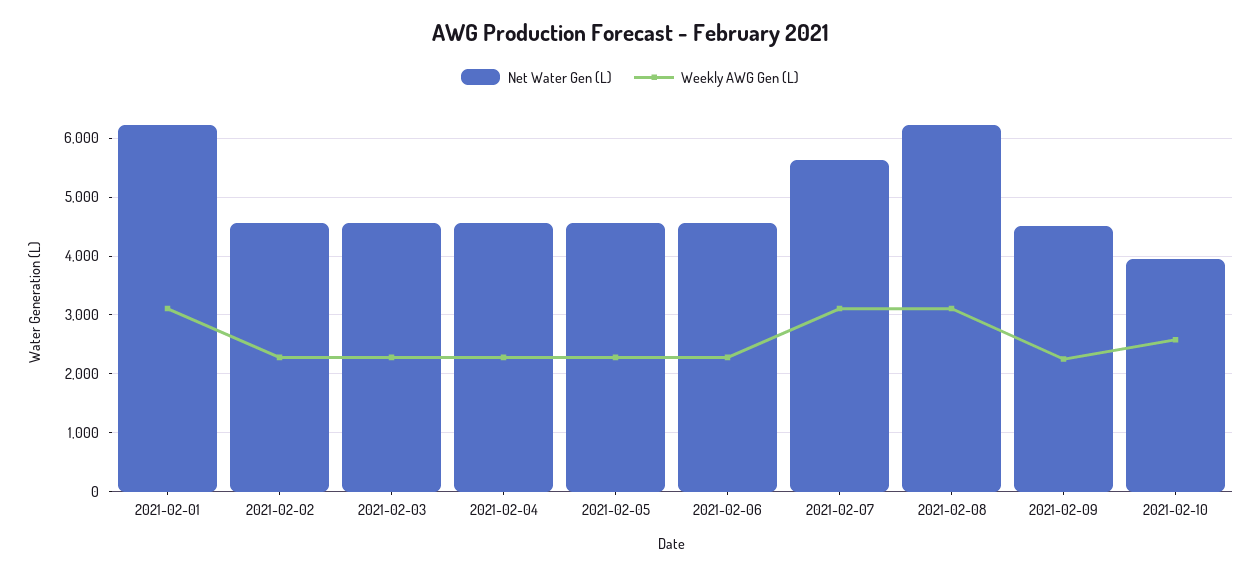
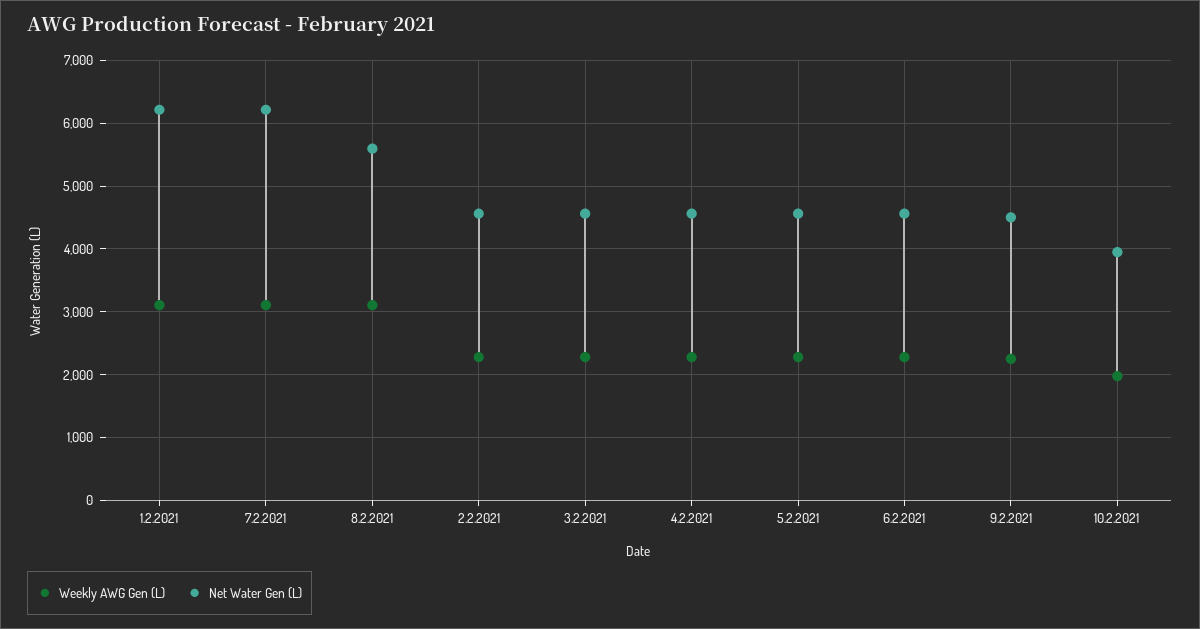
Net Water Gen (L), 2021-02-07: 5600 -> 6200
Net Water Gen (L), 2021-02-08: 6200 -> 5600
Weekly AWG Gen (L), 2021-02-10: 2600 -> 2000

